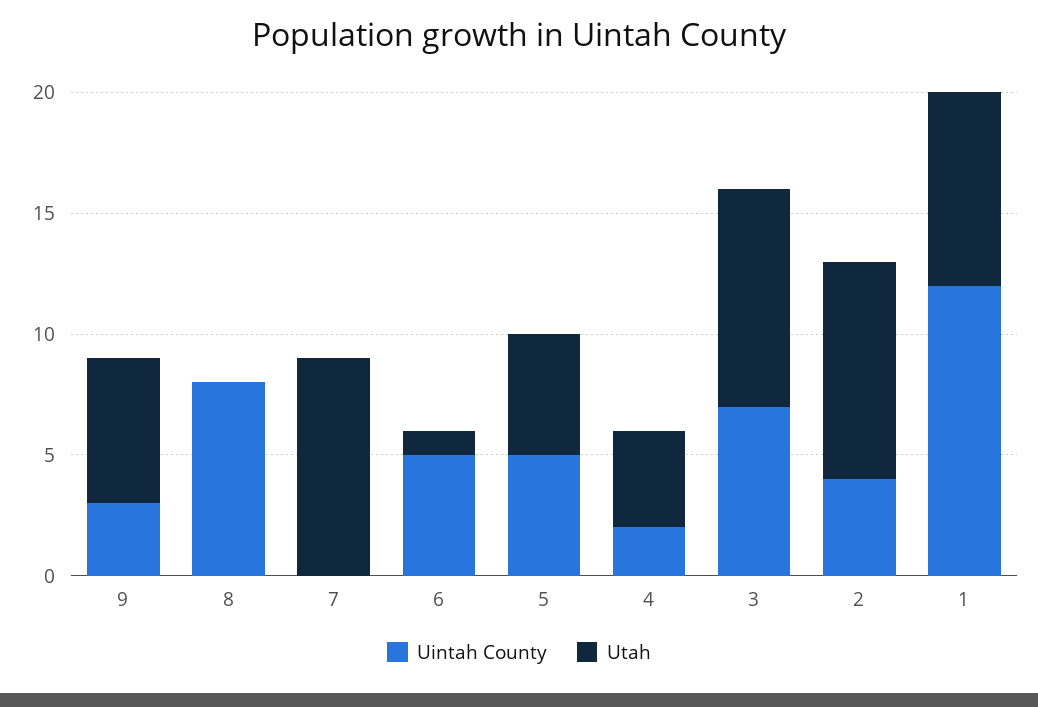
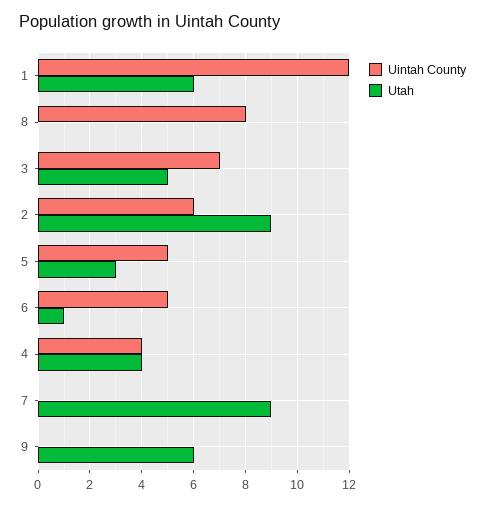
Uintah County, 9: 3 -> 0
Utah, 5: 5 -> 3
Uintah County, 4: 2 -> 4
Utah, 3: 9 -> 5
Uintah County, 2: 4 -> 6
Utah, 1: 8 -> 6

